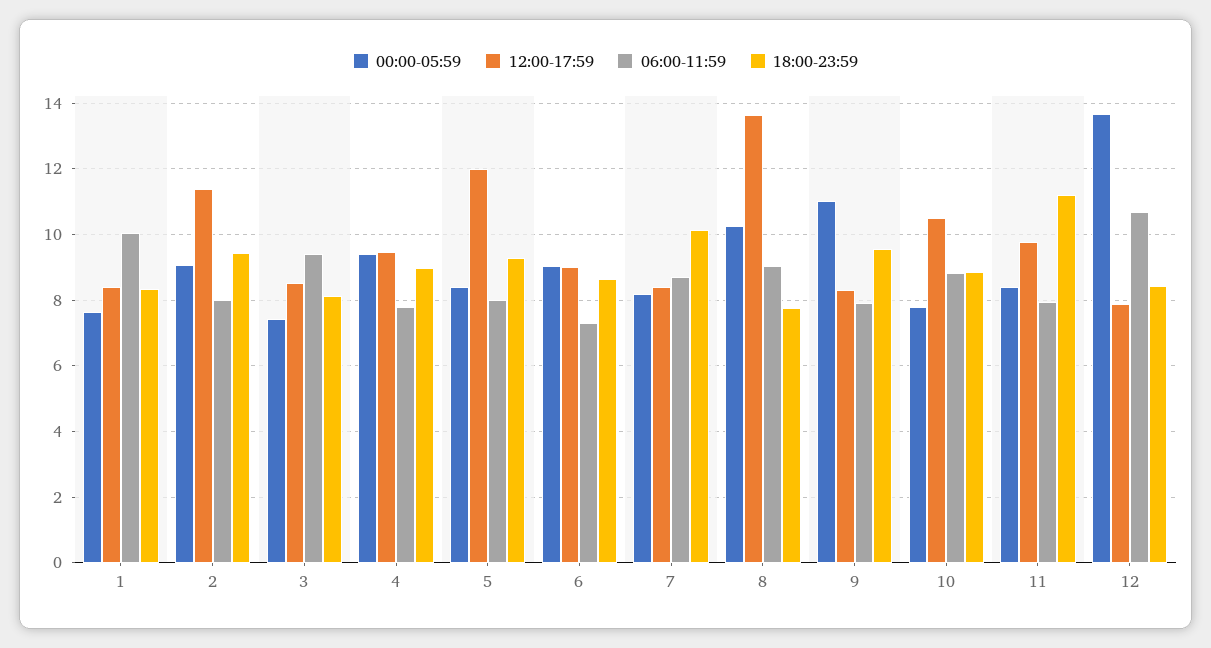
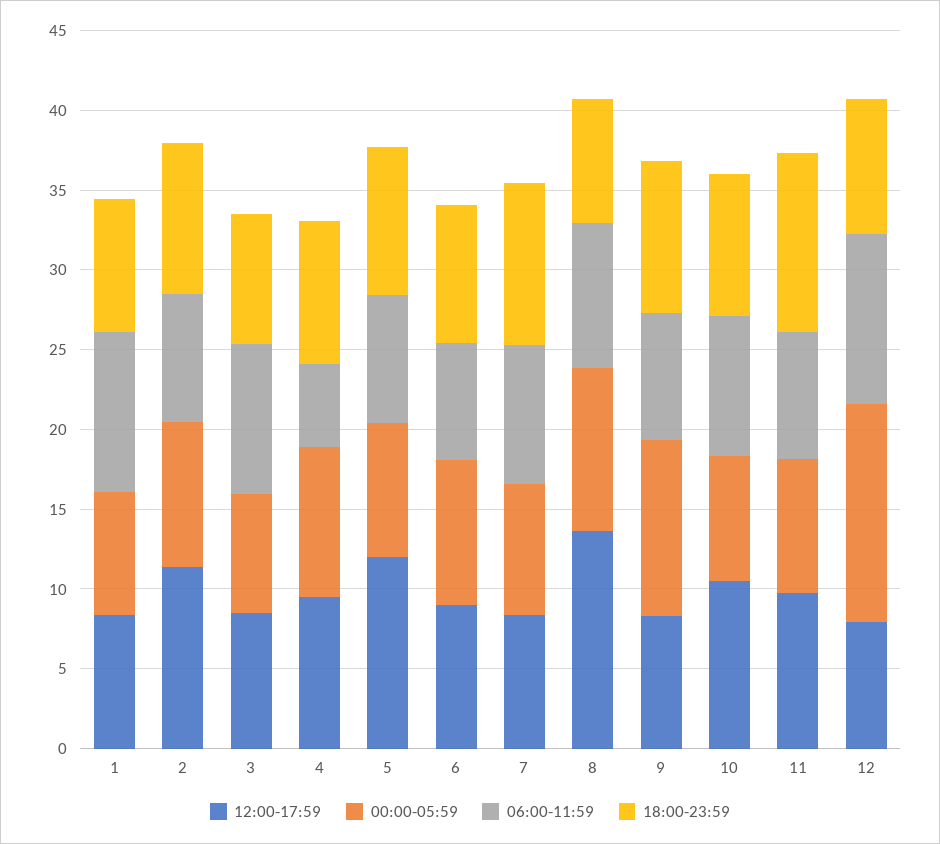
06:00-11:59, 4: 7.8 -> 5

